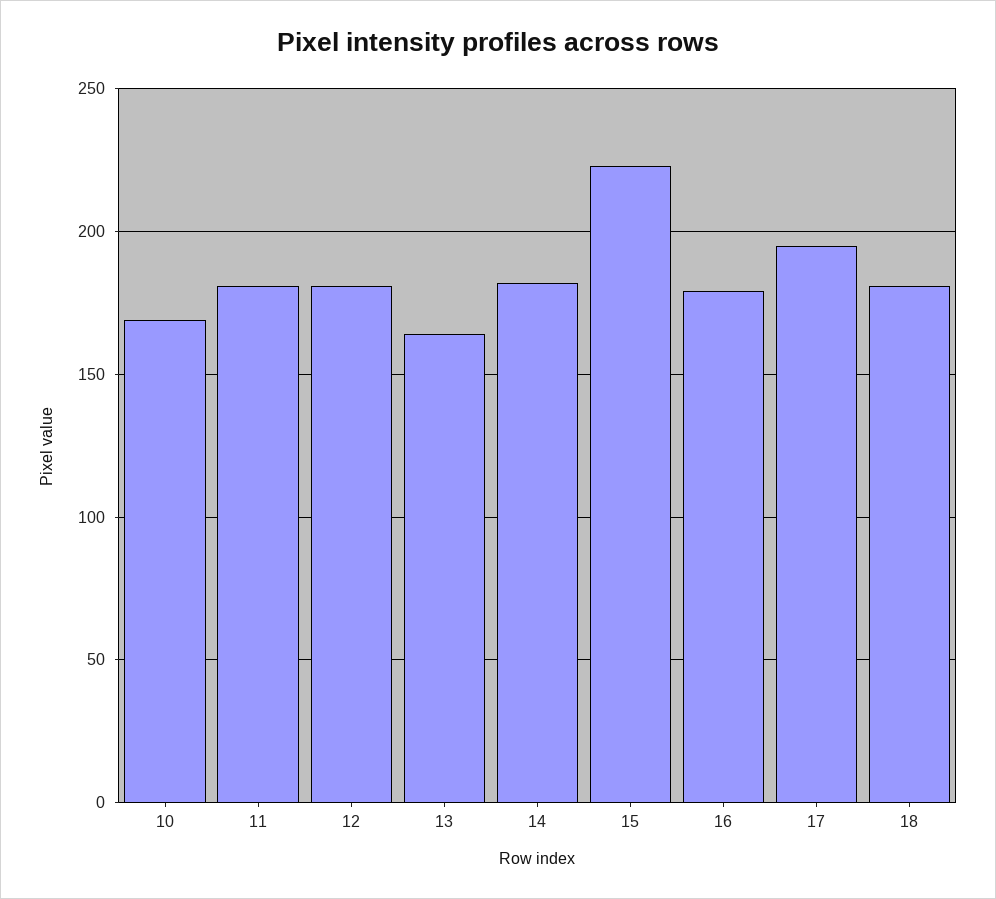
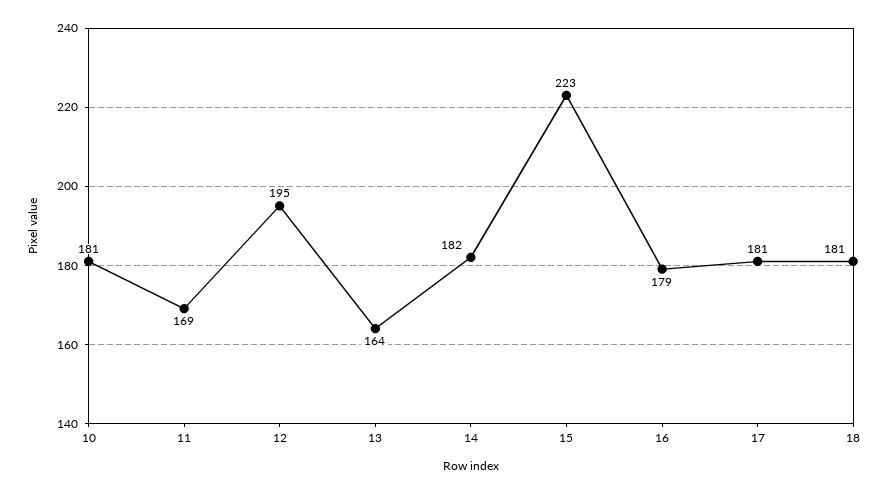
10: 170 -> 181
11: 180 -> 169
12: 180 -> 195
17: 195 -> 181

